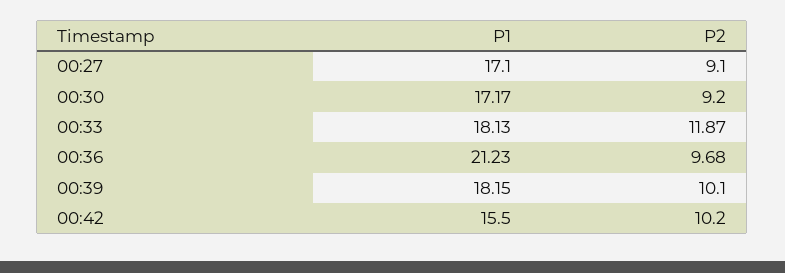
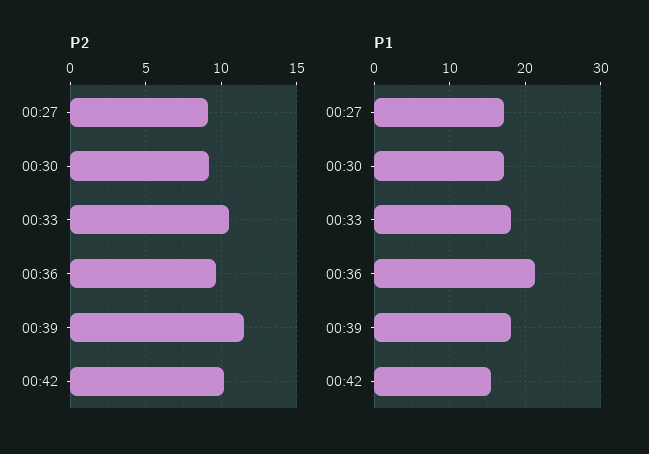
P2, 00:33: 11.87 -> 10.5
P2, 00:39: 10.1 -> 11.5

